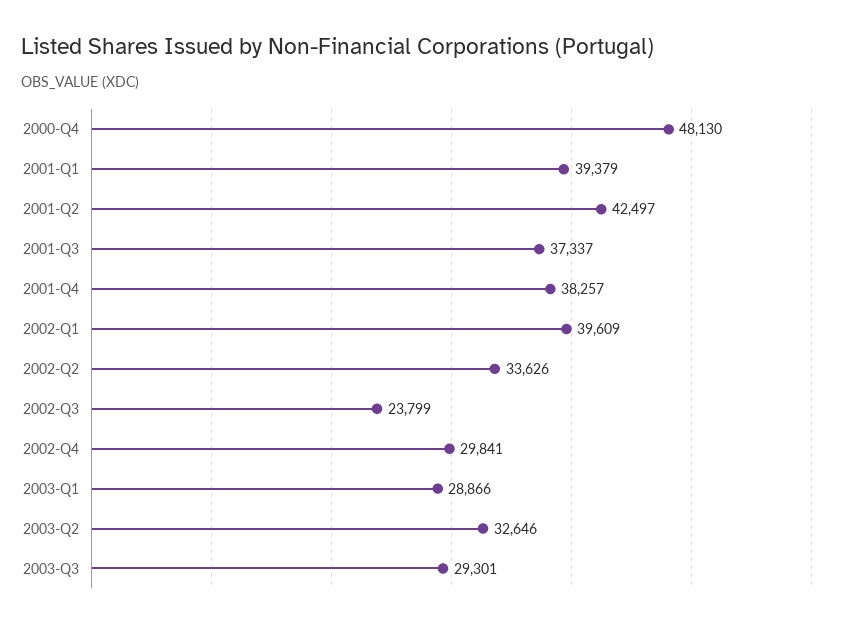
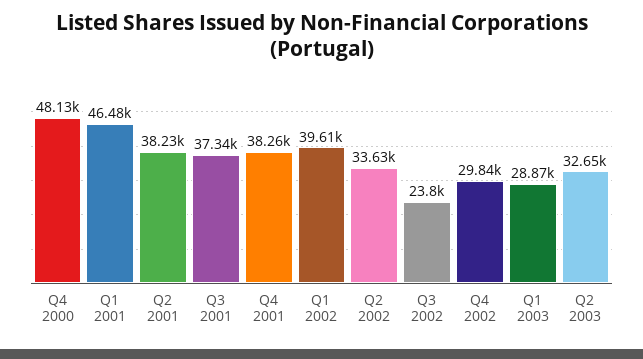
2001-Q1: 39379 -> 46480
2001-Q2: 42497 -> 38230
2003-Q3: 29301 -> none

